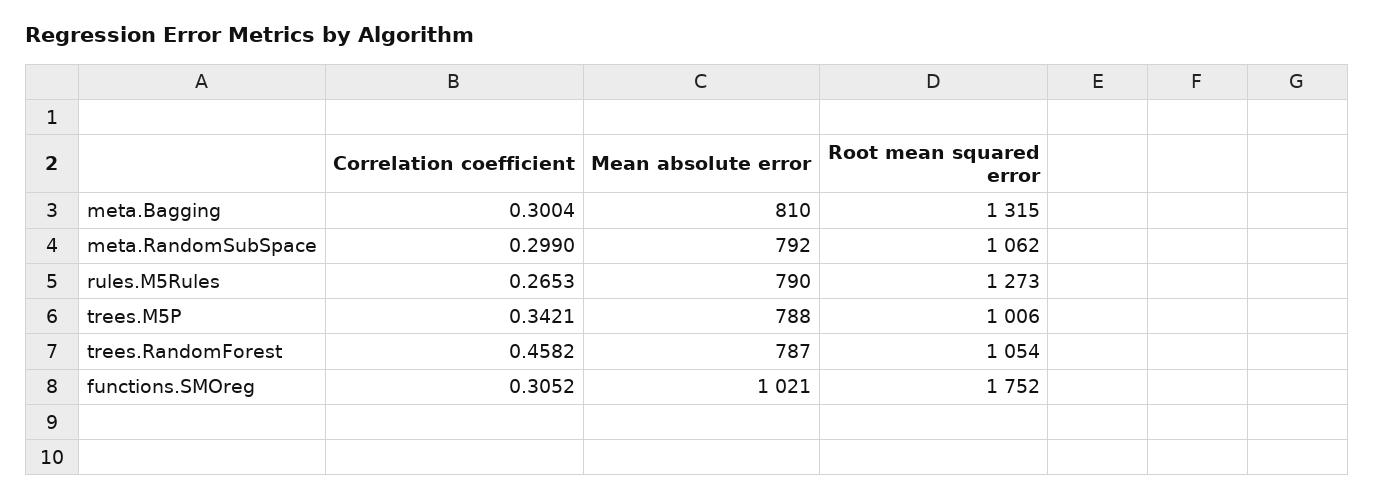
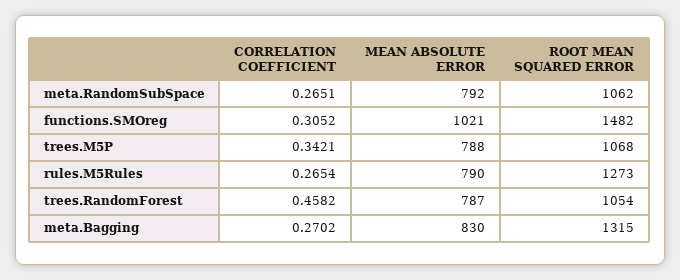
Correlation coefficient, meta.Bagging: 0.3004 -> 0.2702
Mean absolute error, meta.Bagging: 810 -> 830
Correlation coefficient, meta.RandomSubSpace: 0.299 -> 0.2651
Correlation coefficient, rules.M5Rules: 0.2653 -> 0.2654
Root mean squared error, trees.M5P: 1006 -> 1068
Root mean squared error, functions.SMOreg: 1752 -> 1482

